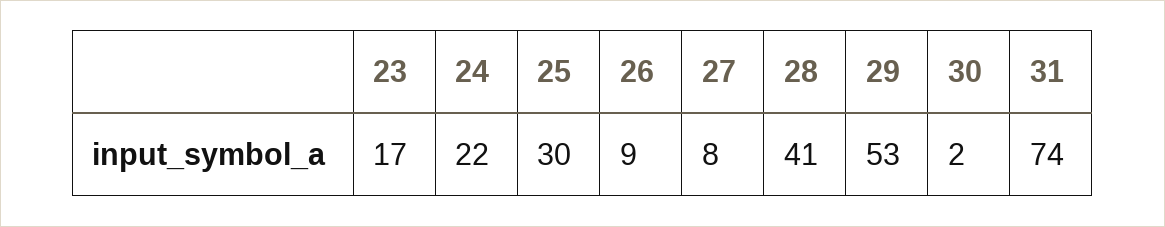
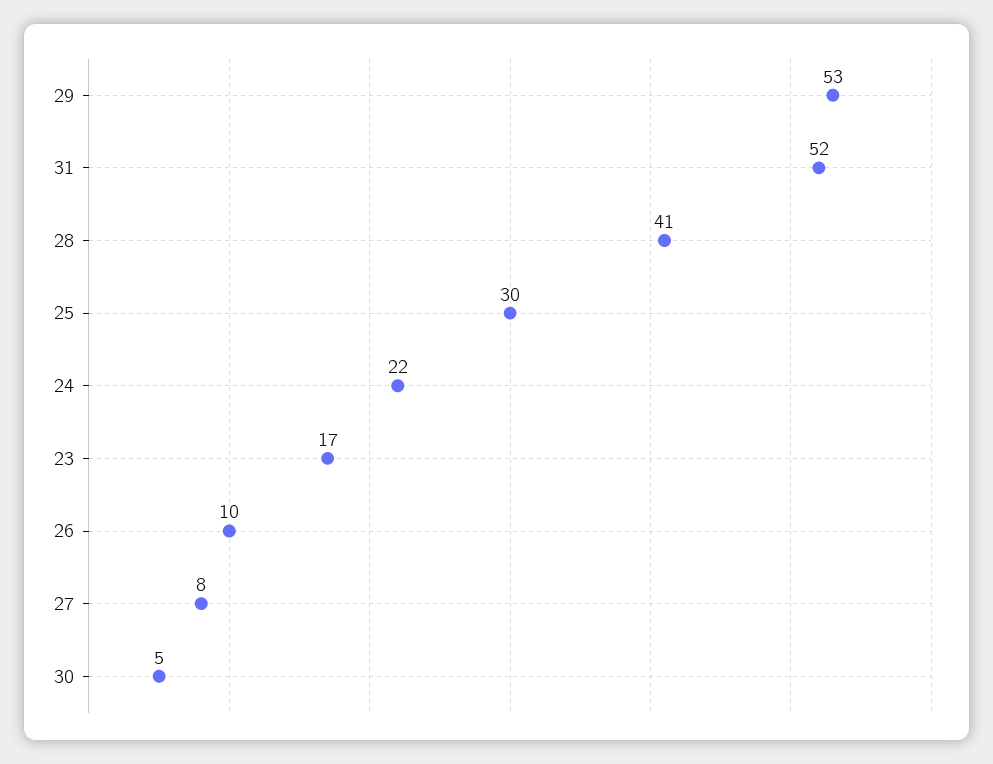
26: 9 -> 10
30: 2 -> 5
31: 74 -> 52

